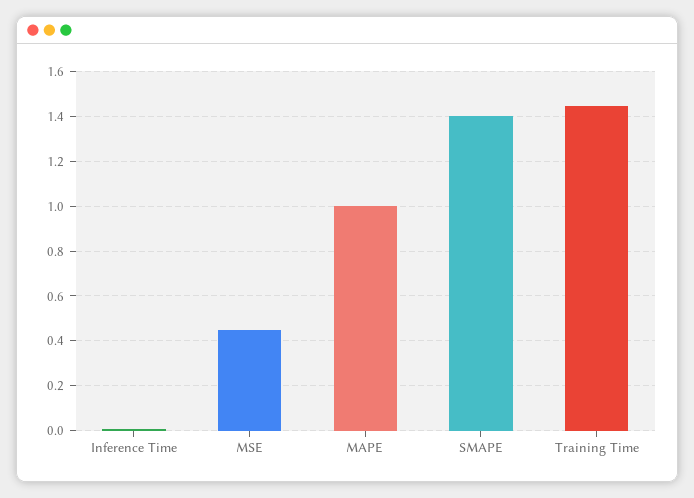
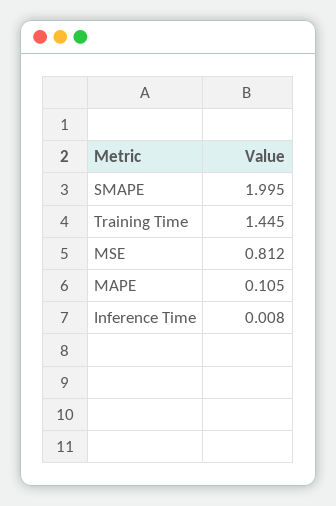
MSE: 0.45 -> 0.812
MAPE: 1 -> 0.105
SMAPE: 1.4 -> 1.995

